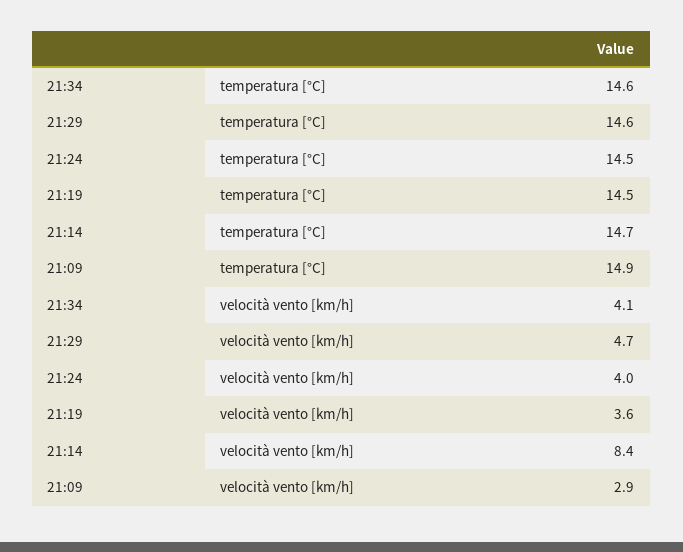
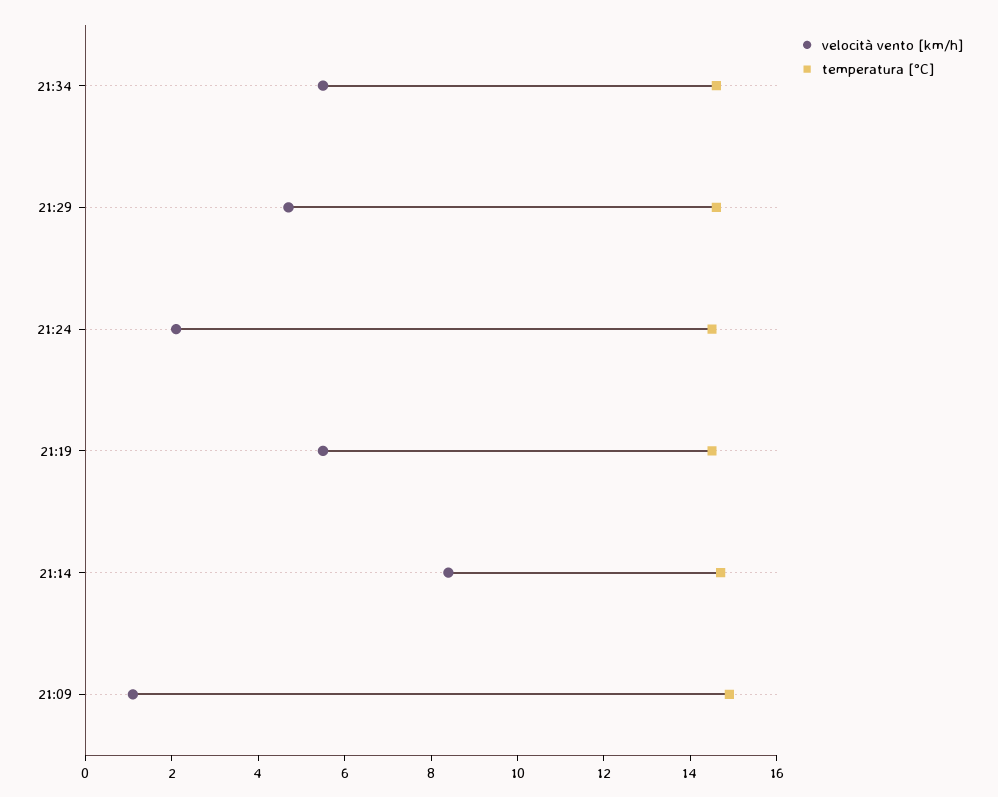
velocità vento [km/h], 21:34: 4.1 -> 5.5
velocità vento [km/h], 21:24: 4 -> 2
velocità vento [km/h], 21:19: 3.6 -> 5.5
velocità vento [km/h], 21:09: 2.9 -> 1

